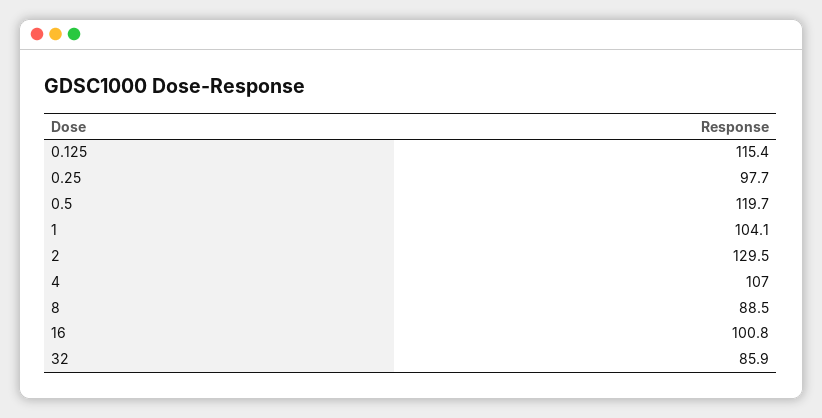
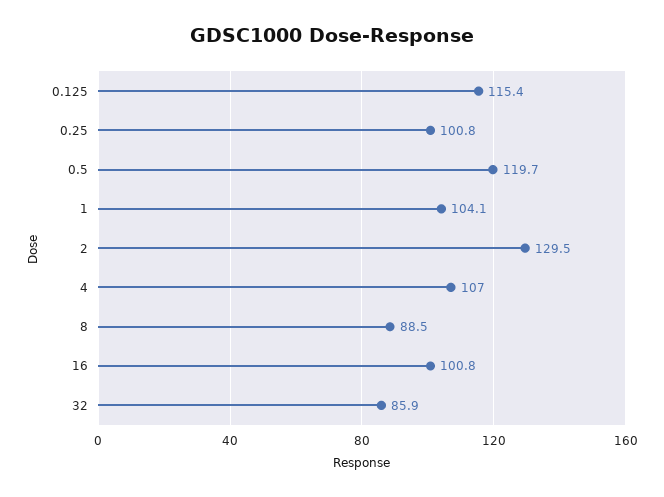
0.25: 97.7 -> 100.8

